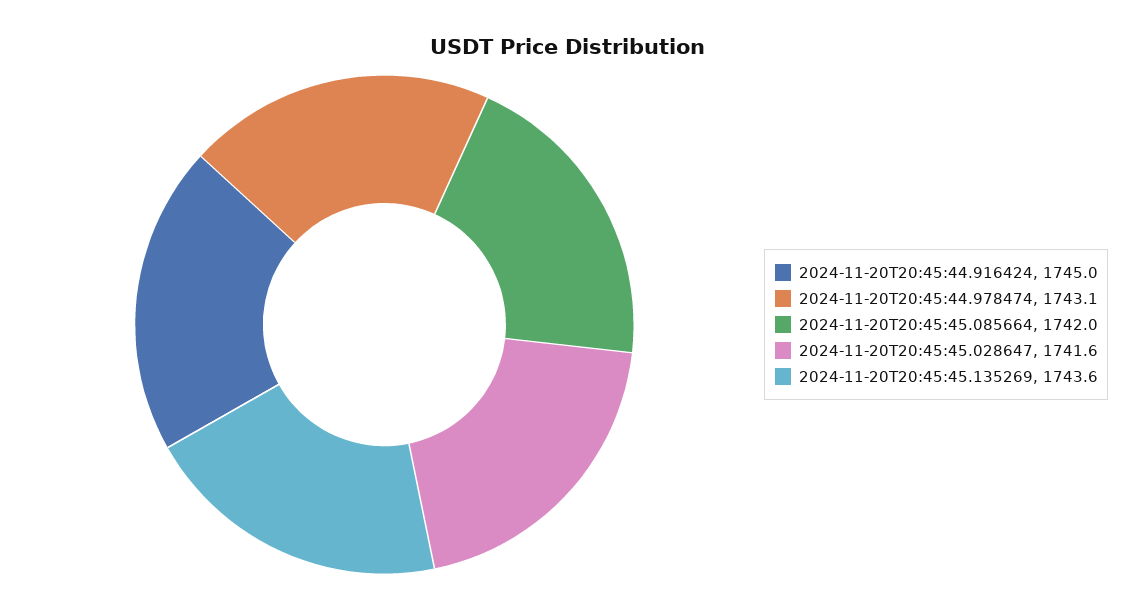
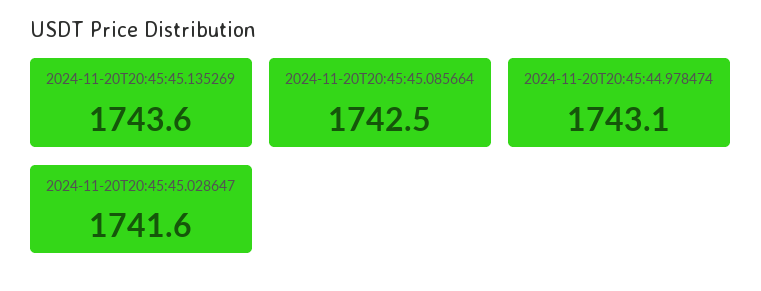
2024-11-20T20:45:44.916424: 1745 -> none
2024-11-20T20:45:45.085664: 1742 -> 1742.5

